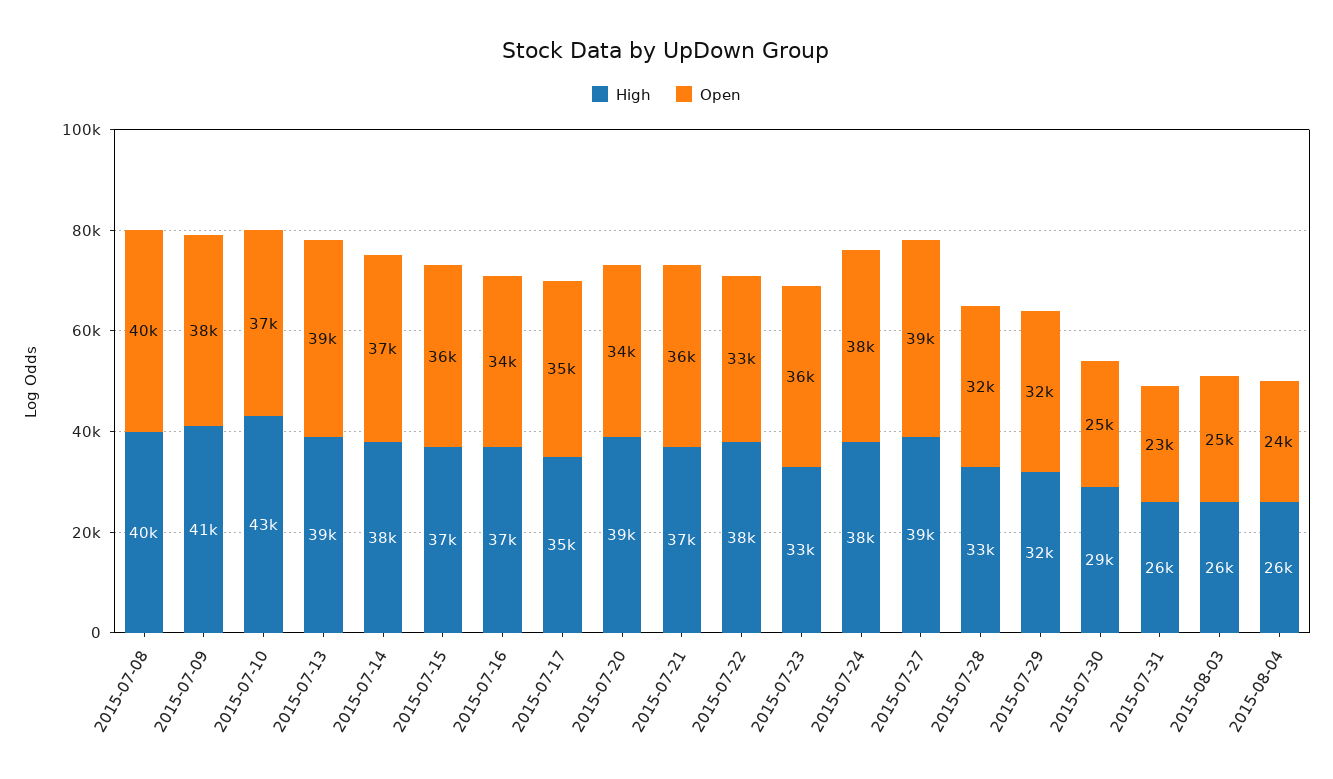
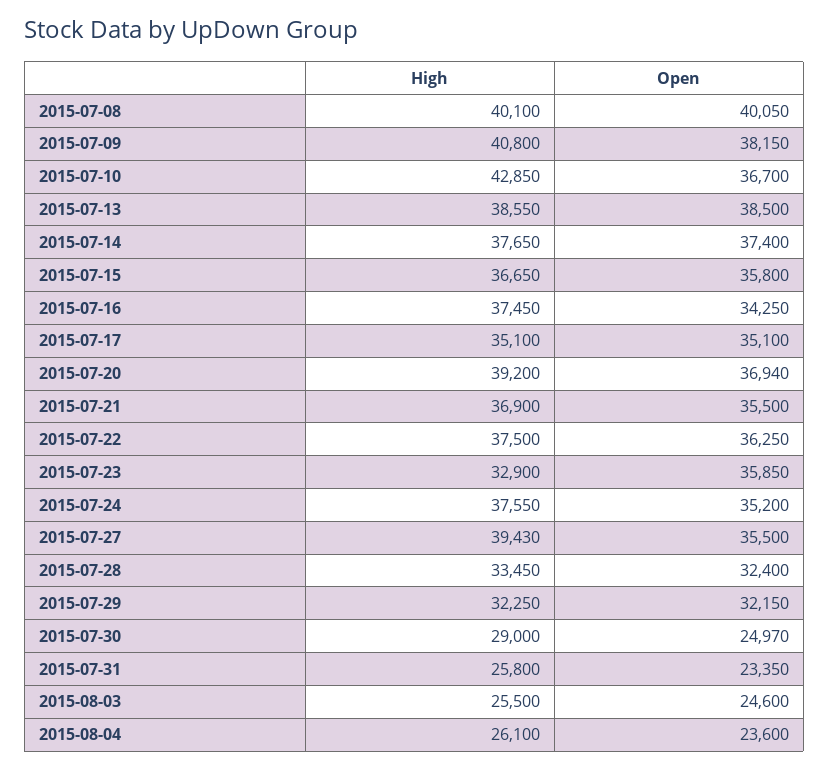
Open, 2015-07-20: 34000 -> 36940
Open, 2015-07-22: 33000 -> 36250
Open, 2015-07-24: 38000 -> 35200
Open, 2015-07-27: 39000 -> 35500

